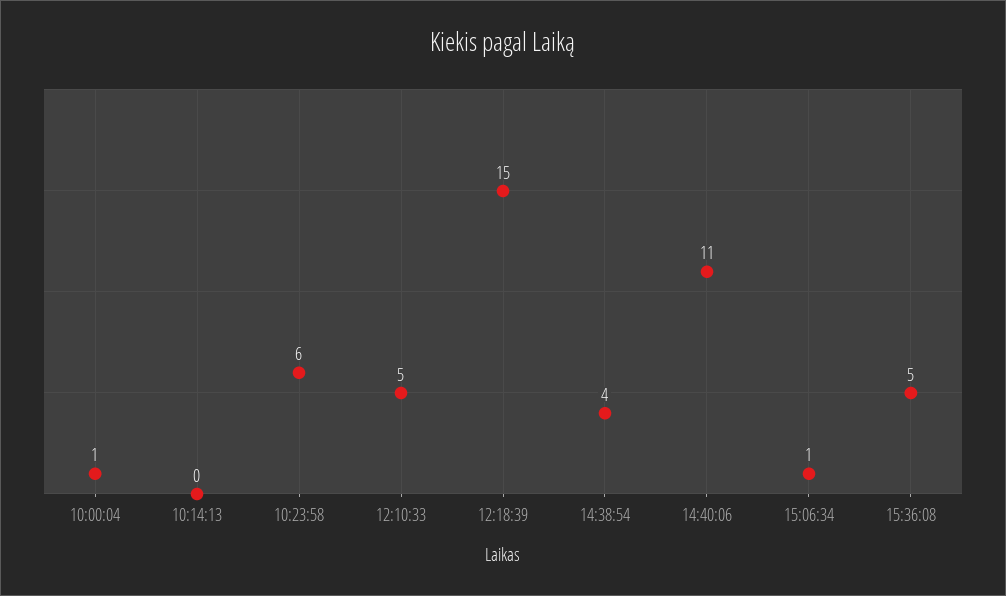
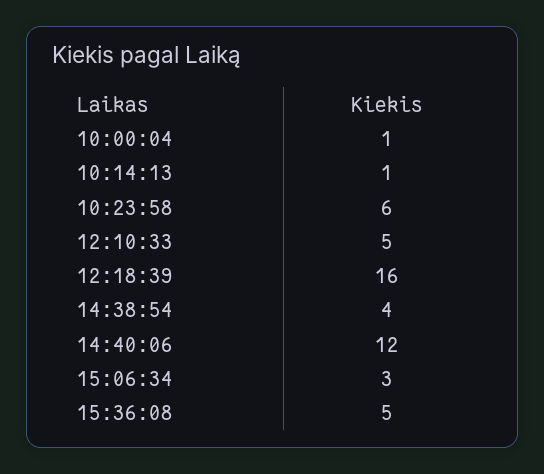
10:14:13: 0 -> 1
12:18:39: 15 -> 16
14:40:06: 11 -> 12
15:06:34: 1 -> 3

